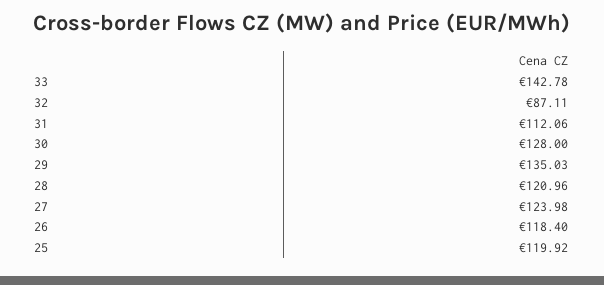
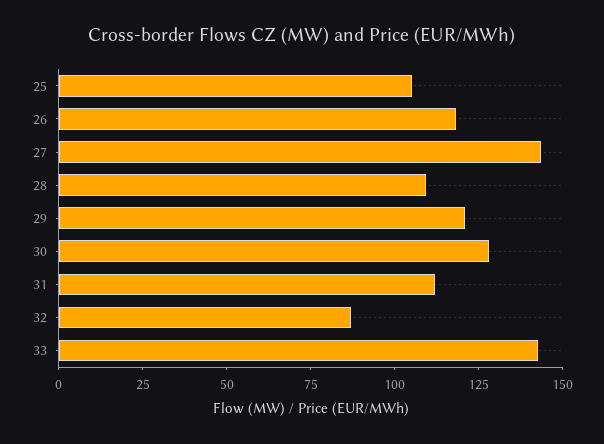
29: 135.03 -> 120
28: 120.96 -> 110
27: 123.98 -> 145
25: 119.92 -> 105

